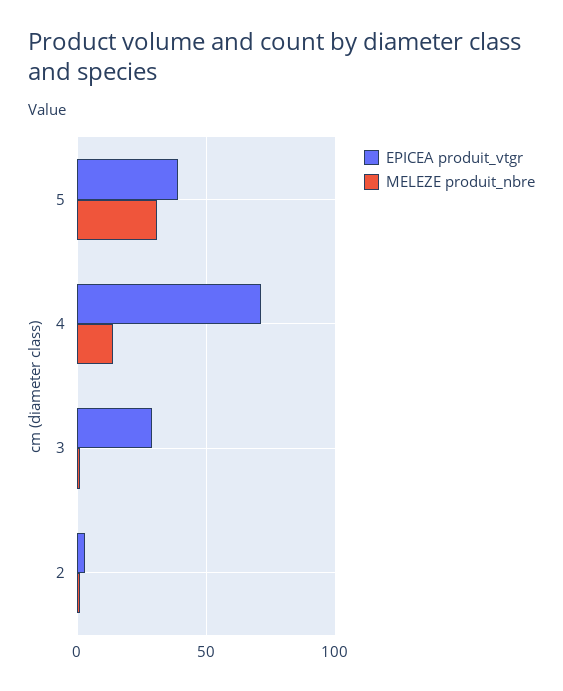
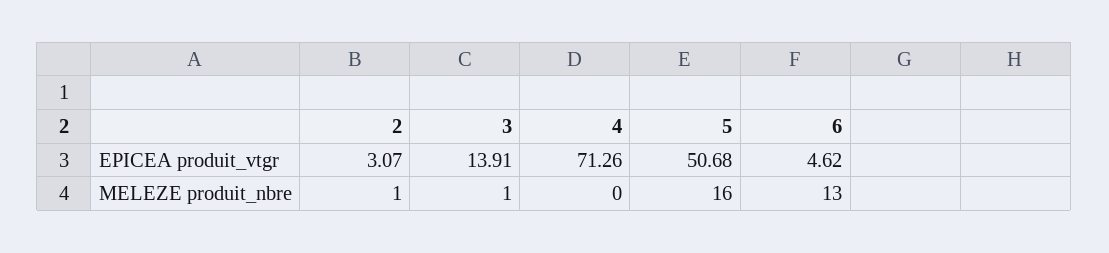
EPICEA produit_vtgr, 5: 40 -> 50.68
MELEZE produit_nbre, 5: 30 -> 16
MELEZE produit_nbre, 4: 15 -> 0
EPICEA produit_vtgr, 3: 30 -> 13.91
EPICEA produit_vtgr, 6: none -> 4.62
MELEZE produit_nbre, 6: none -> 13

